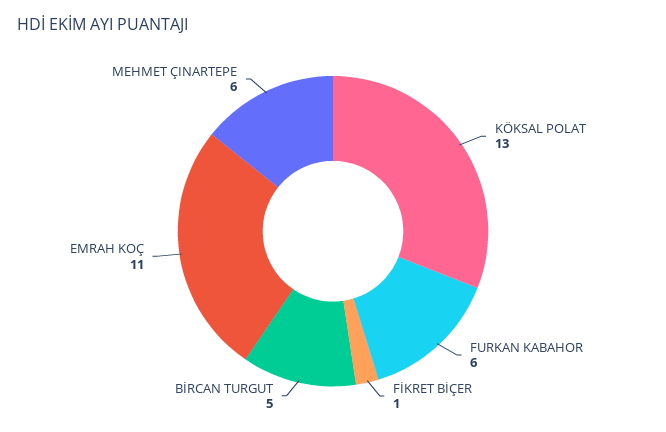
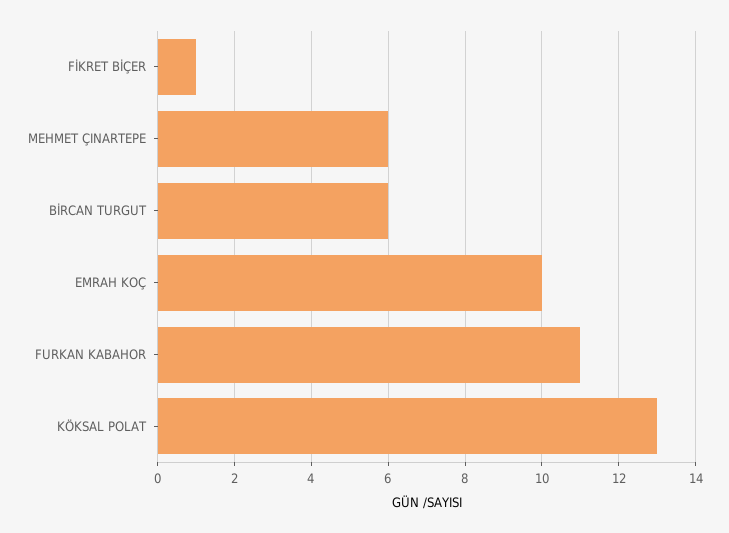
FURKAN KABAHOR: 6 -> 11
BİRCAN TURGUT: 5 -> 6
EMRAH KOÇ: 11 -> 10

